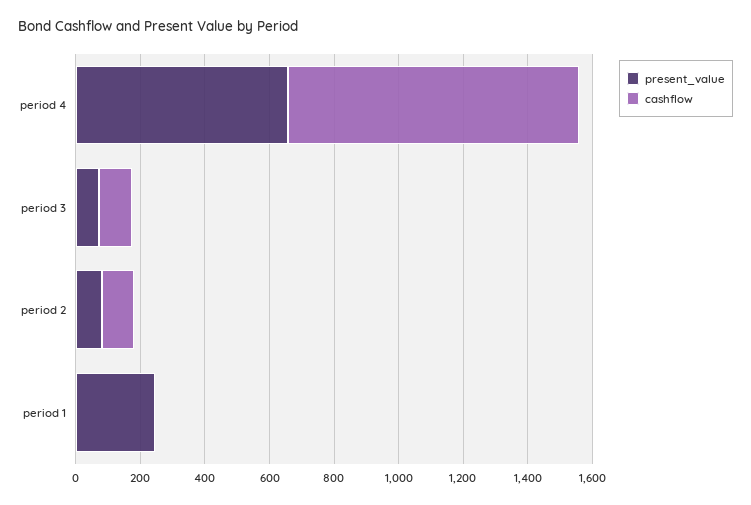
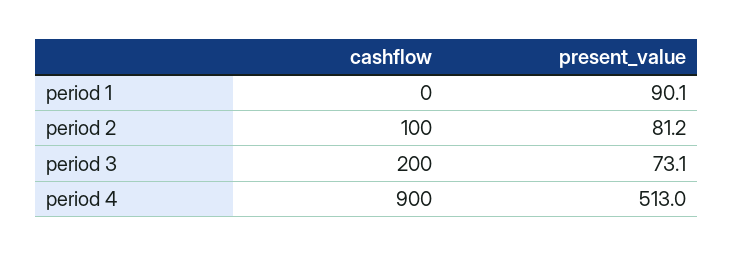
present_value, period 4: 650 -> 513
cashflow, period 3: 100 -> 200
present_value, period 1: 250 -> 90.1

